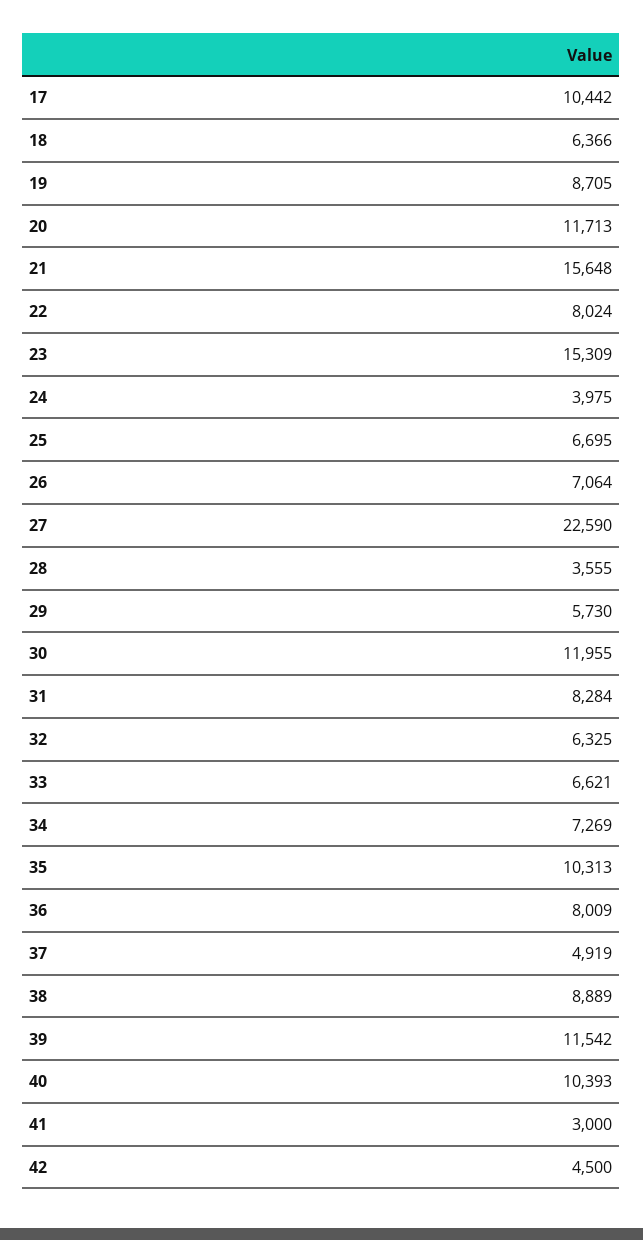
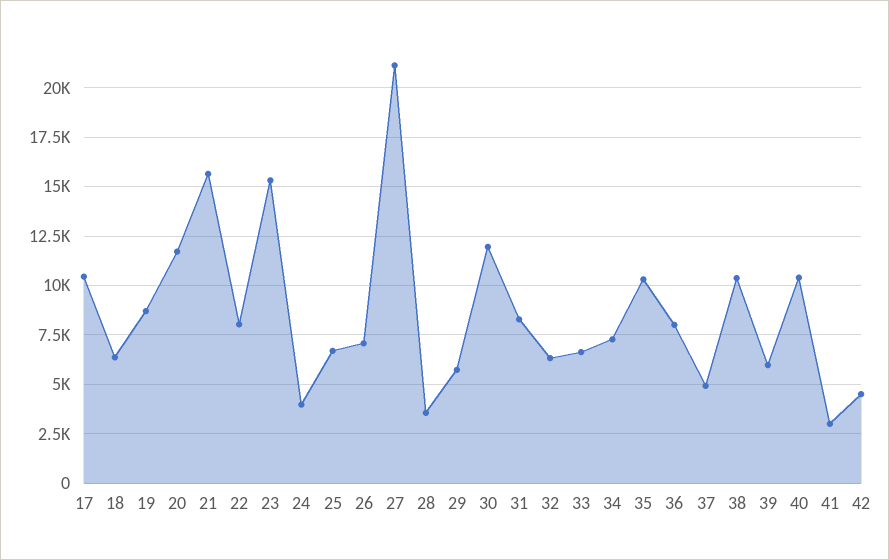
27: 22590 -> 21000
38: 8889 -> 10500
39: 11542 -> 6000

